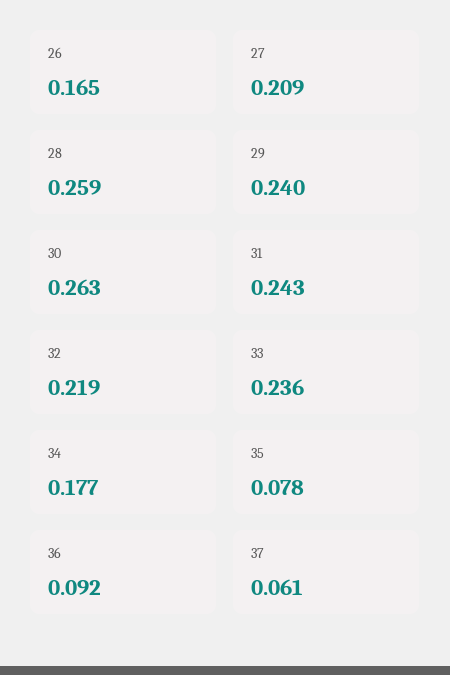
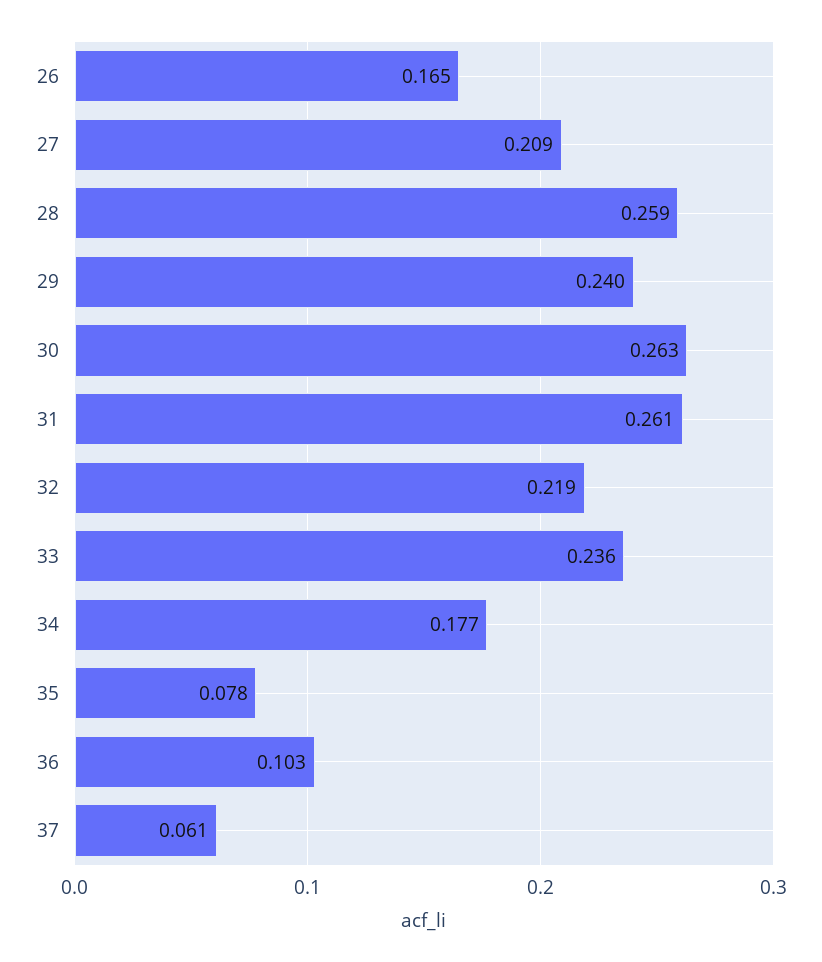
31: 0.243 -> 0.261
36: 0.092 -> 0.103

